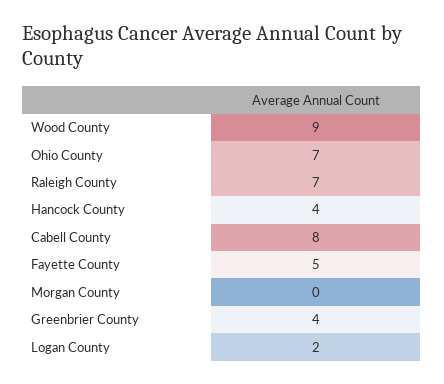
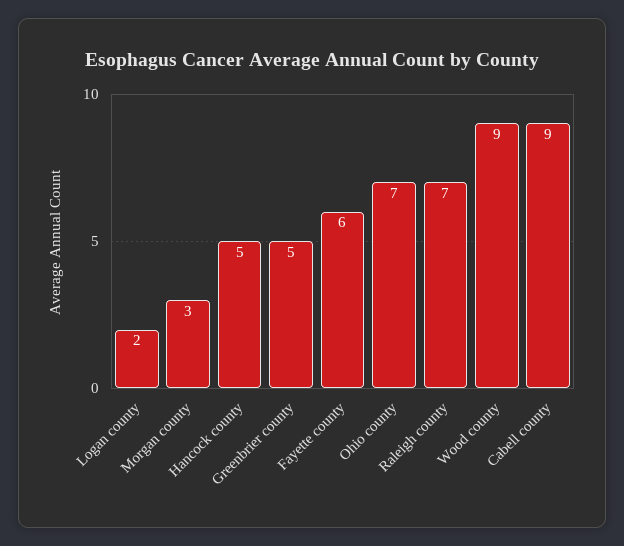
Hancock County: 4 -> 5
Cabell County: 8 -> 9
Fayette County: 5 -> 6
Morgan County: 0 -> 3
Greenbrier County: 4 -> 5

